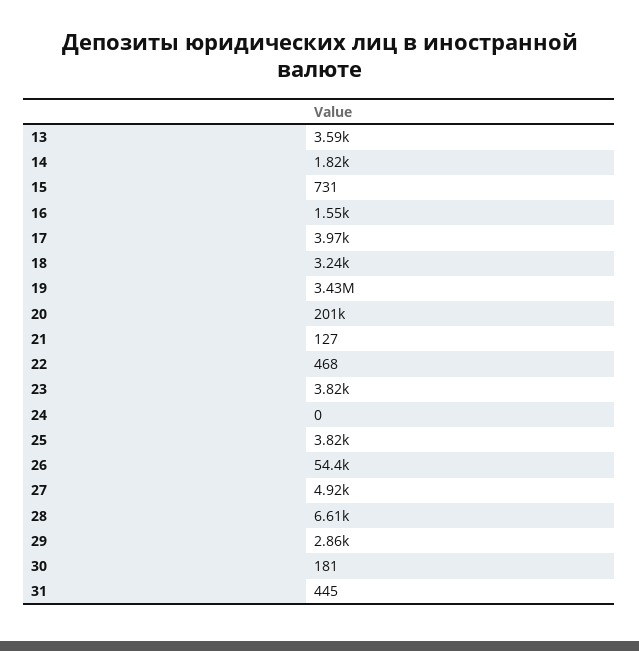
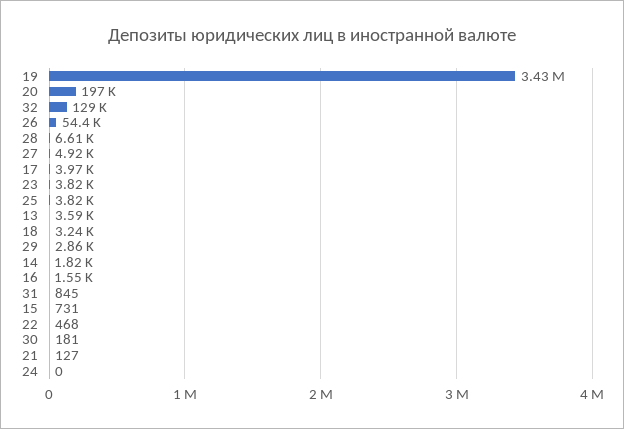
20: 201000 -> 197000
31: 445 -> 845
32: none -> 129000

